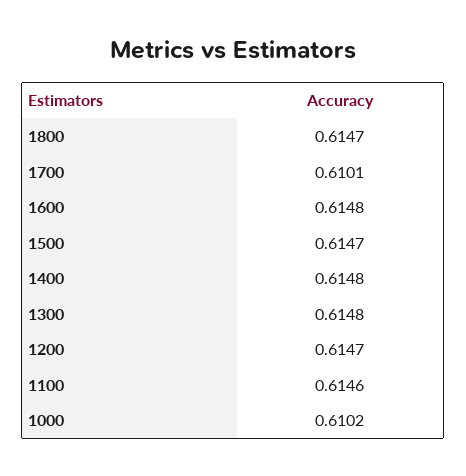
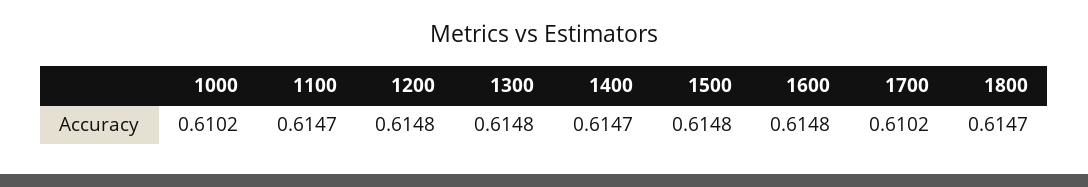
1700: 0.6101 -> 0.6102
1500: 0.6147 -> 0.6148
1400: 0.6148 -> 0.6147
1200: 0.6147 -> 0.6148
1100: 0.6146 -> 0.6147

